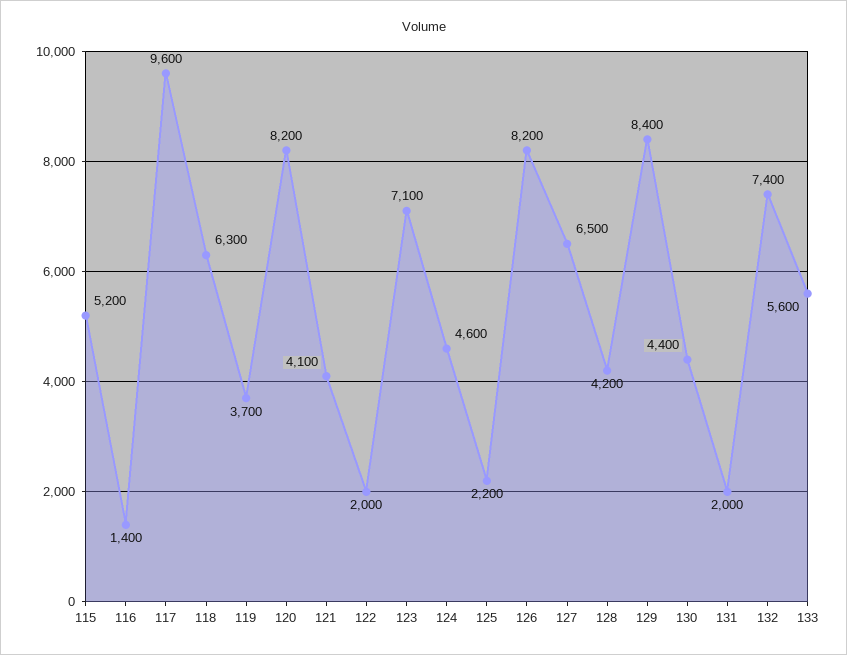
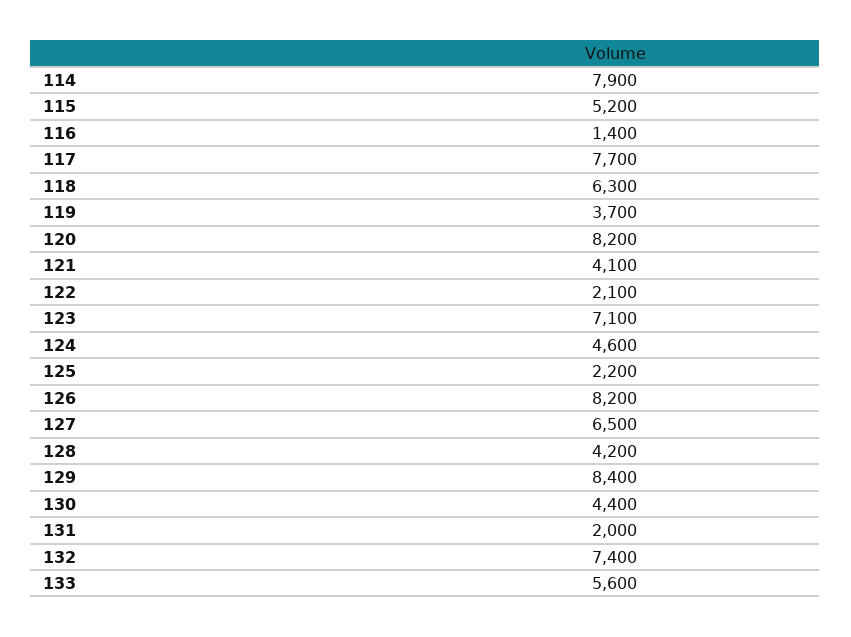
117: 9600 -> 7700
122: 2000 -> 2100
114: none -> 7900

